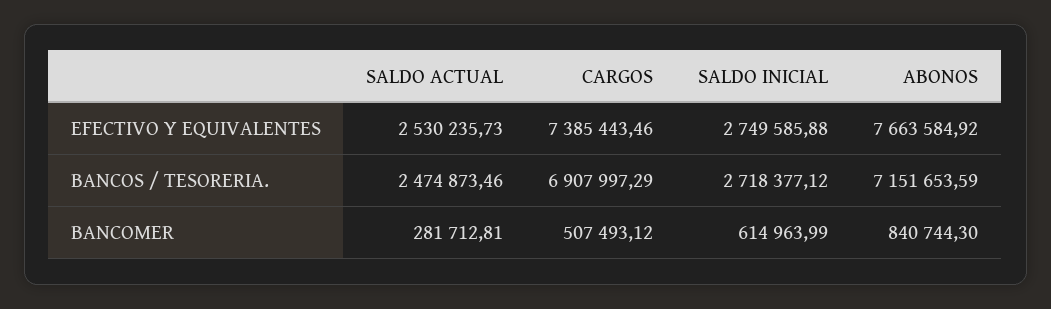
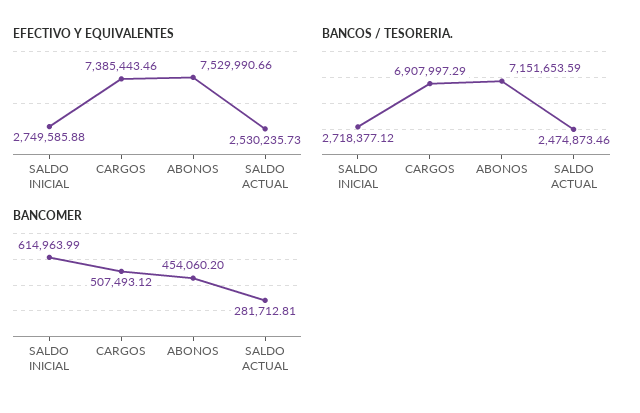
EFECTIVO Y EQUIVALENTES, ABONOS: 7663584.92 -> 7529990.66
BANCOMER, ABONOS: 840744.3 -> 454060.2

